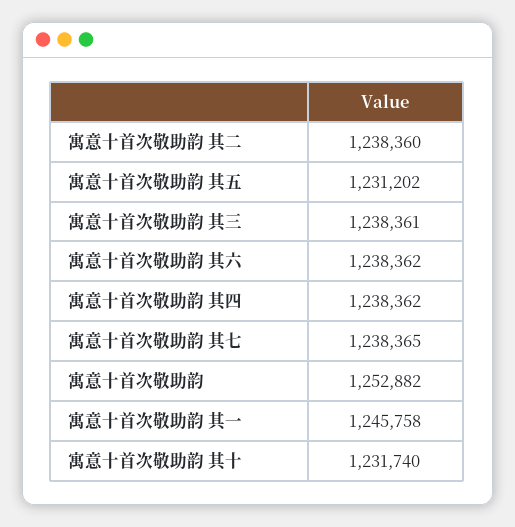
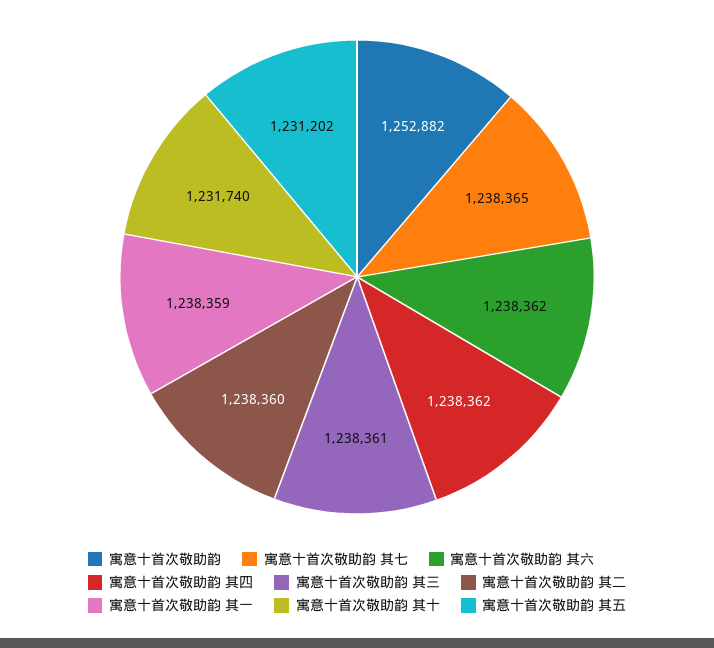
寓意十首次敬助韵 其一: 1245758 -> 1238359

